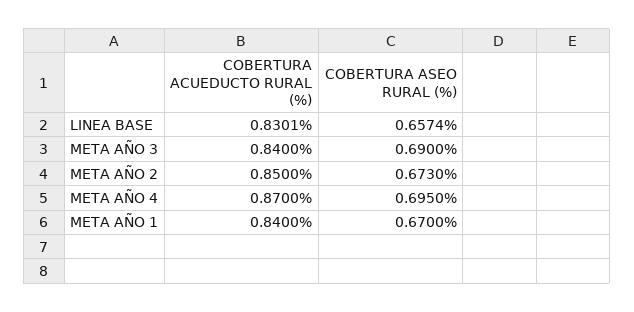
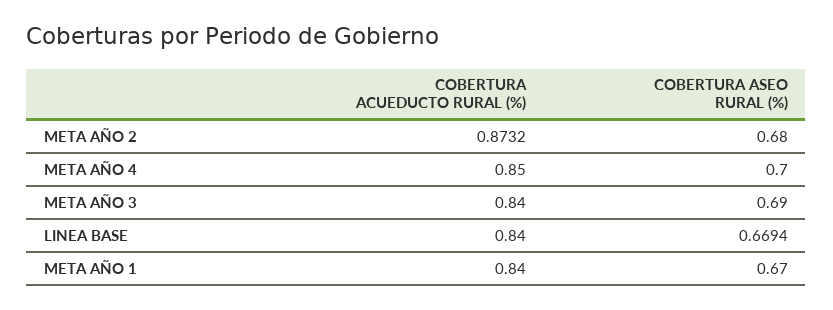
COBERTURA ACUEDUCTO RURAL (%), LINEA BASE: 0.8301 -> 0.84
COBERTURA ASEO RURAL (%), LINEA BASE: 0.6574 -> 0.6694
COBERTURA ACUEDUCTO RURAL (%), META AÑO 2: 0.85 -> 0.8732
COBERTURA ASEO RURAL (%), META AÑO 2: 0.673 -> 0.68
COBERTURA ACUEDUCTO RURAL (%), META AÑO 4: 0.87 -> 0.85
COBERTURA ASEO RURAL (%), META AÑO 4: 0.695 -> 0.7

